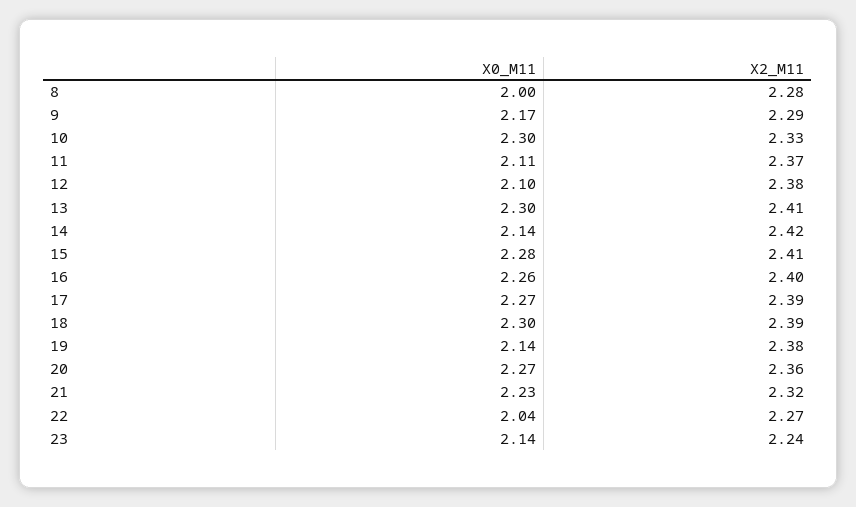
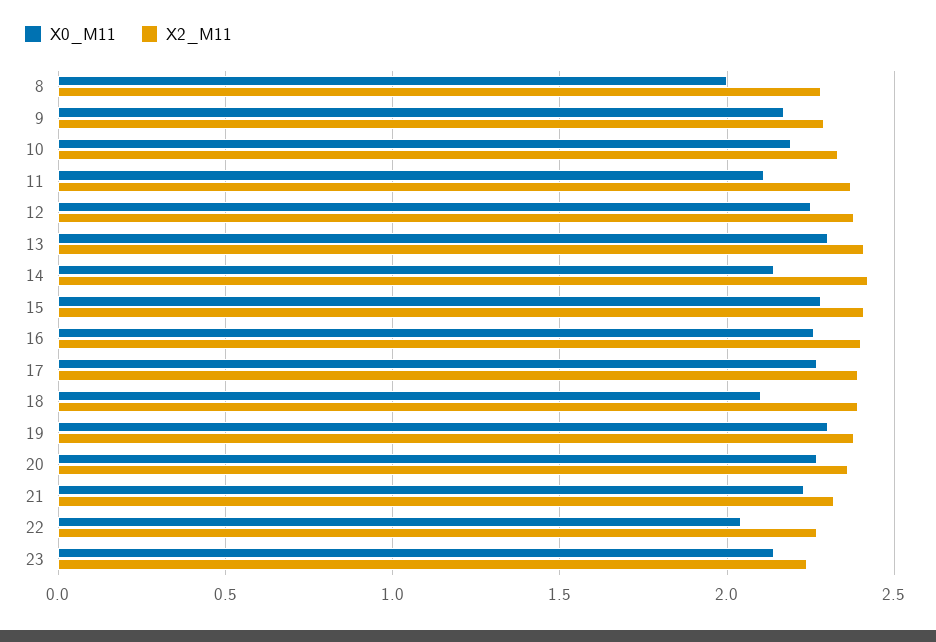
X0_M11, 10: 2.3 -> 2.2
X0_M11, 12: 2.1 -> 2.25
X0_M11, 18: 2.3 -> 2.1
X0_M11, 19: 2.14 -> 2.3

